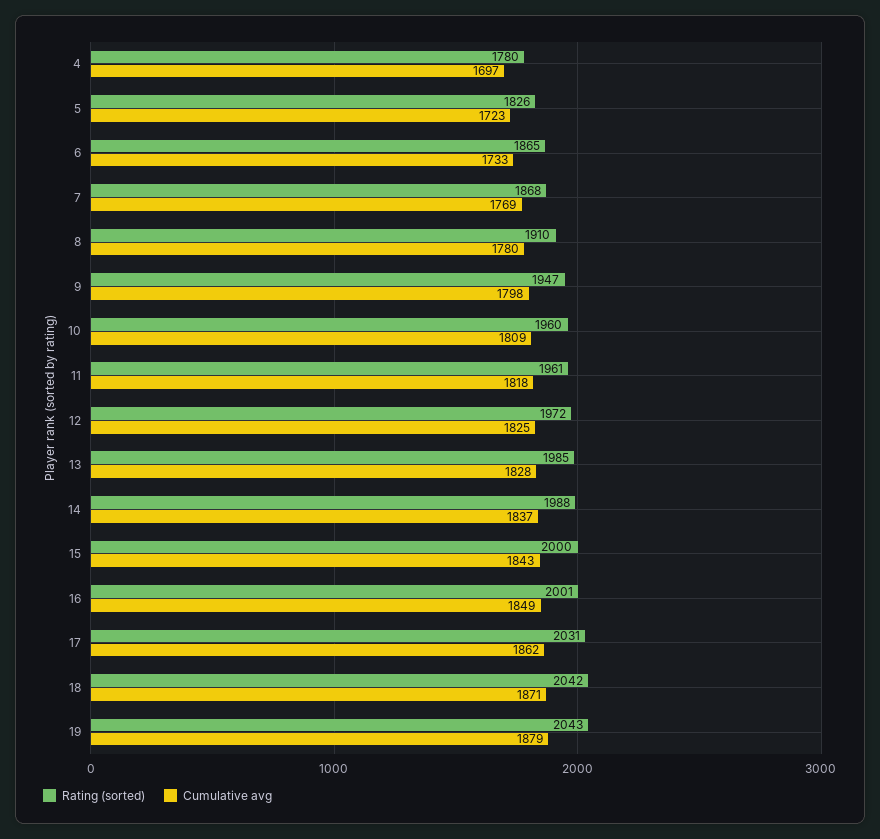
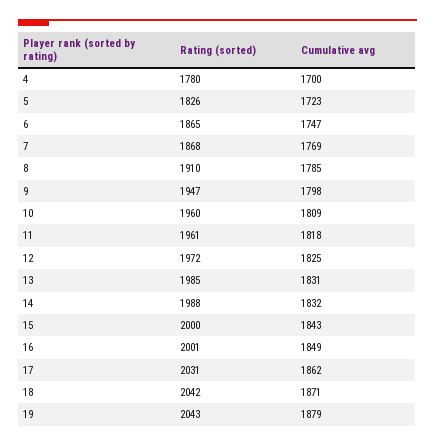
Cumulative avg, 4: 1697 -> 1700
Cumulative avg, 6: 1733 -> 1747
Cumulative avg, 8: 1780 -> 1785
Cumulative avg, 13: 1828 -> 1831
Cumulative avg, 14: 1837 -> 1832

